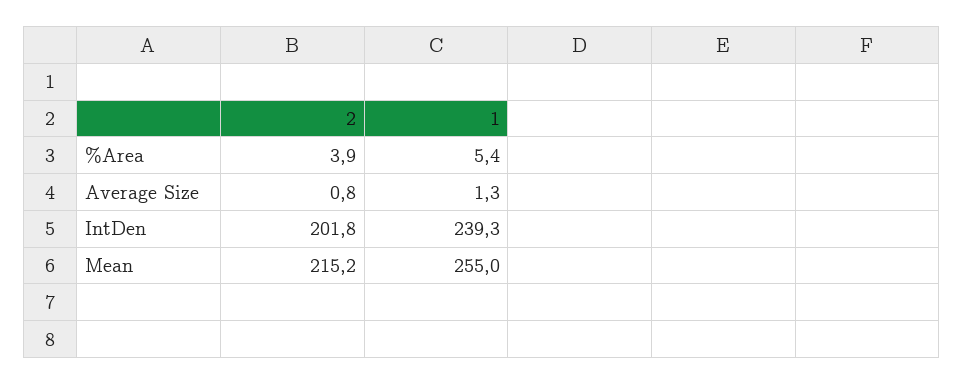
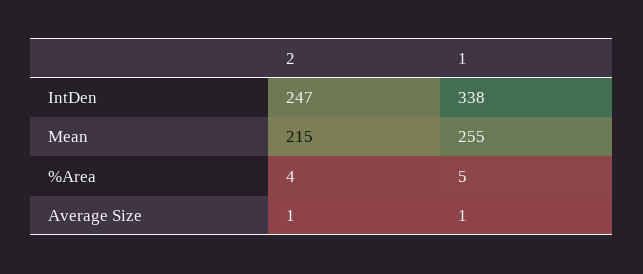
2, IntDen: 201.8 -> 247
1, IntDen: 239.3 -> 338

